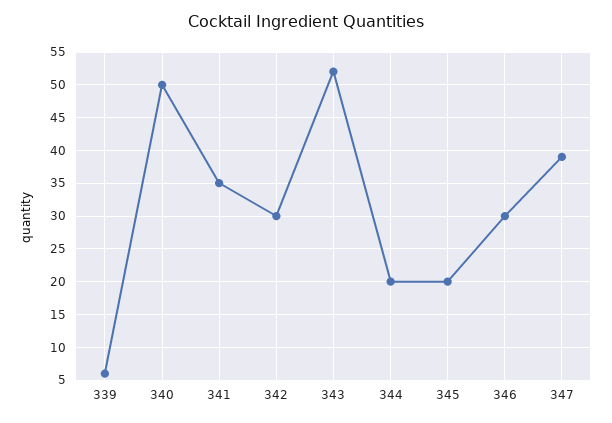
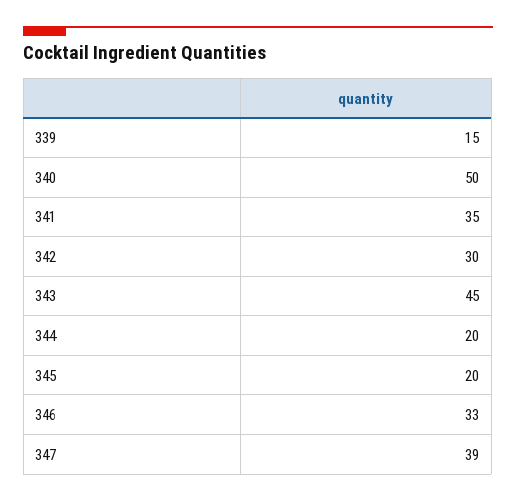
339: 6 -> 15
343: 52 -> 45
346: 30 -> 33

